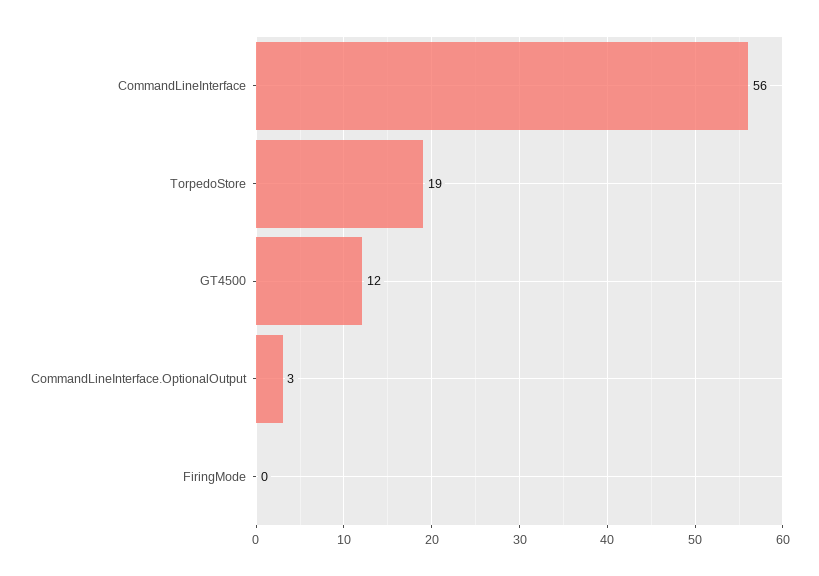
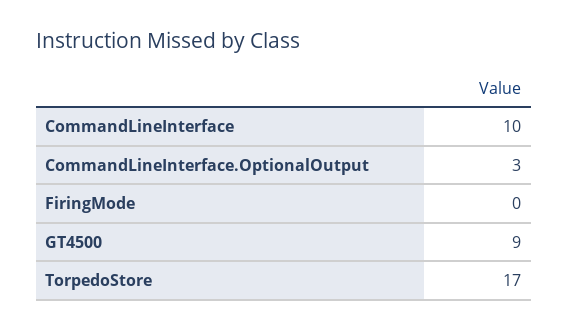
CommandLineInterface: 56 -> 10
TorpedoStore: 19 -> 17
GT4500: 12 -> 9

